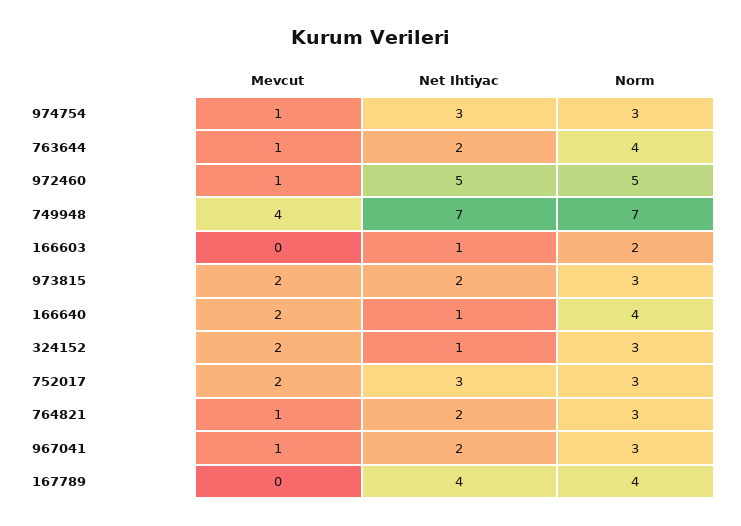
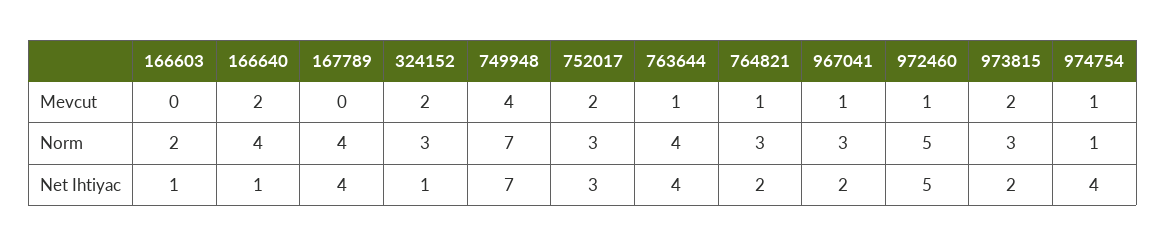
Net Ihtiyac, 974754: 3 -> 4
Norm, 974754: 3 -> 1
Net Ihtiyac, 763644: 2 -> 4

